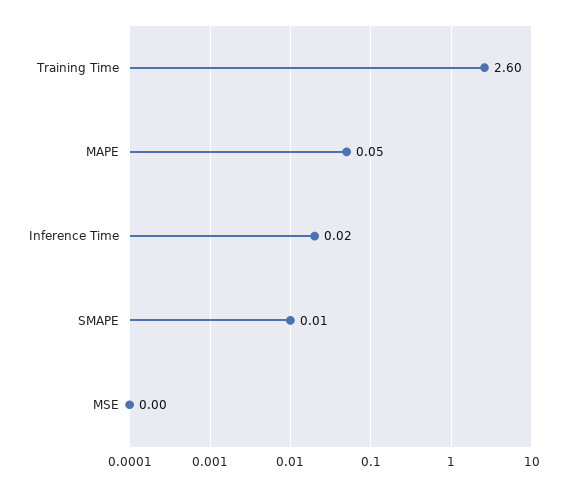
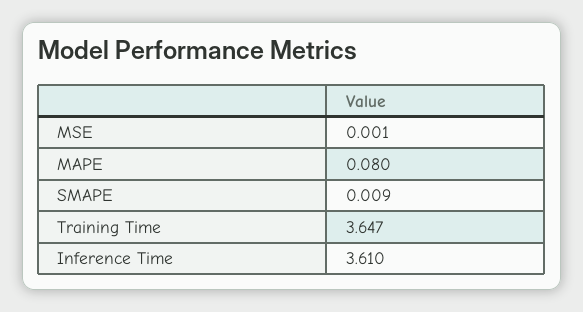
Training Time: 2.6 -> 3.647
MAPE: 0.05 -> 0.08
Inference Time: 0.02 -> 3.61

